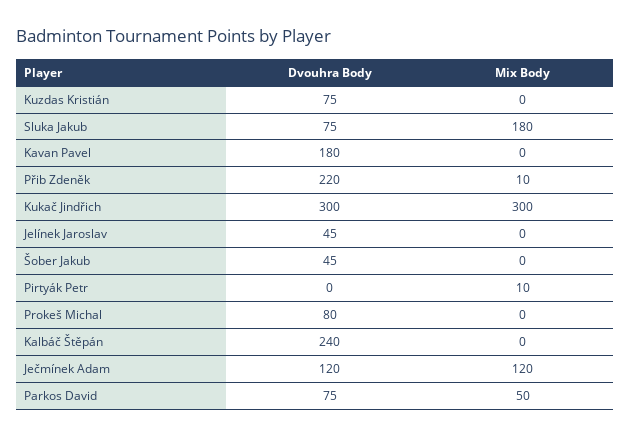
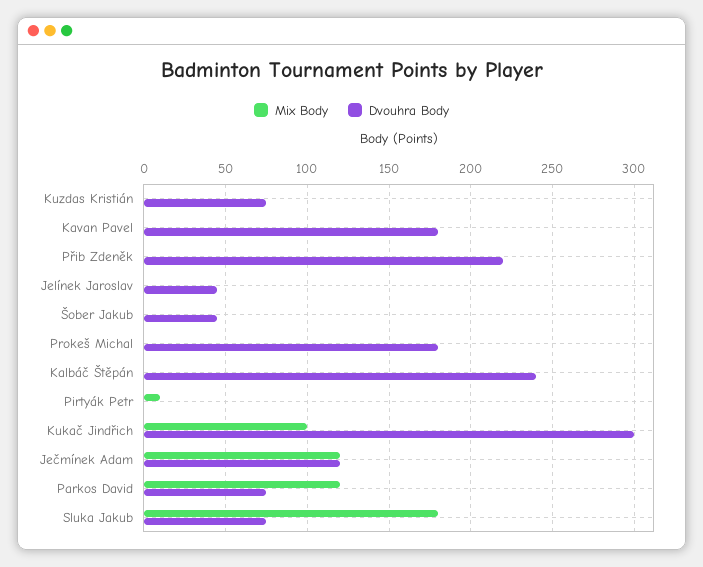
Mix Body, Přib Zdeněk: 10 -> 0
Mix Body, Kukač Jindřich: 300 -> 100
Dvouhra Body, Prokeš Michal: 80 -> 180
Mix Body, Parkos David: 50 -> 120

